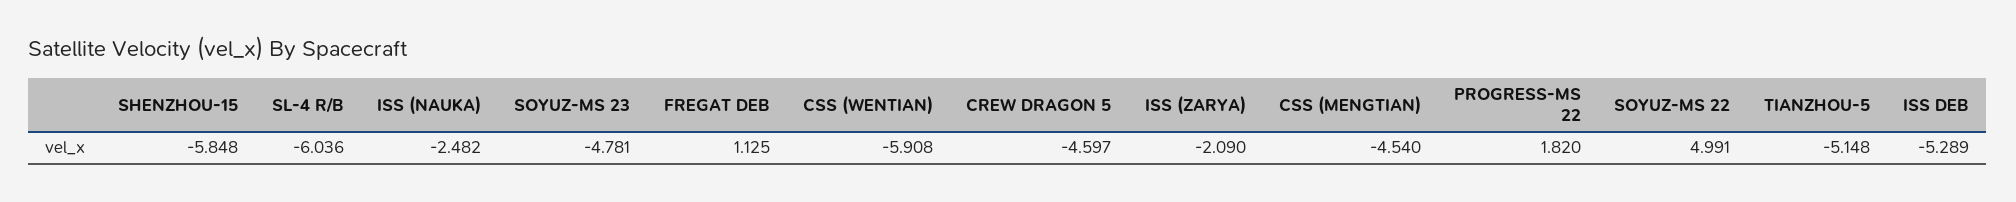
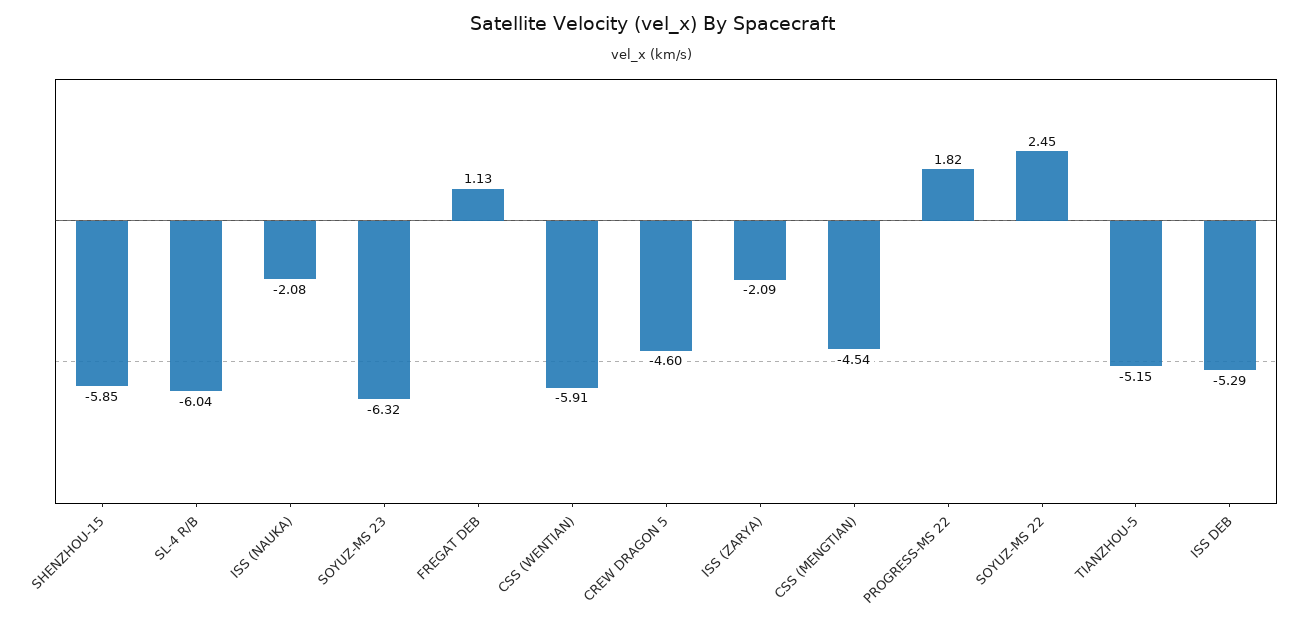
ISS (NAUKA): -2.482 -> -2.08
SOYUZ-MS 23: -4.781 -> -6.32
SOYUZ-MS 22: 4.991 -> 2.45

